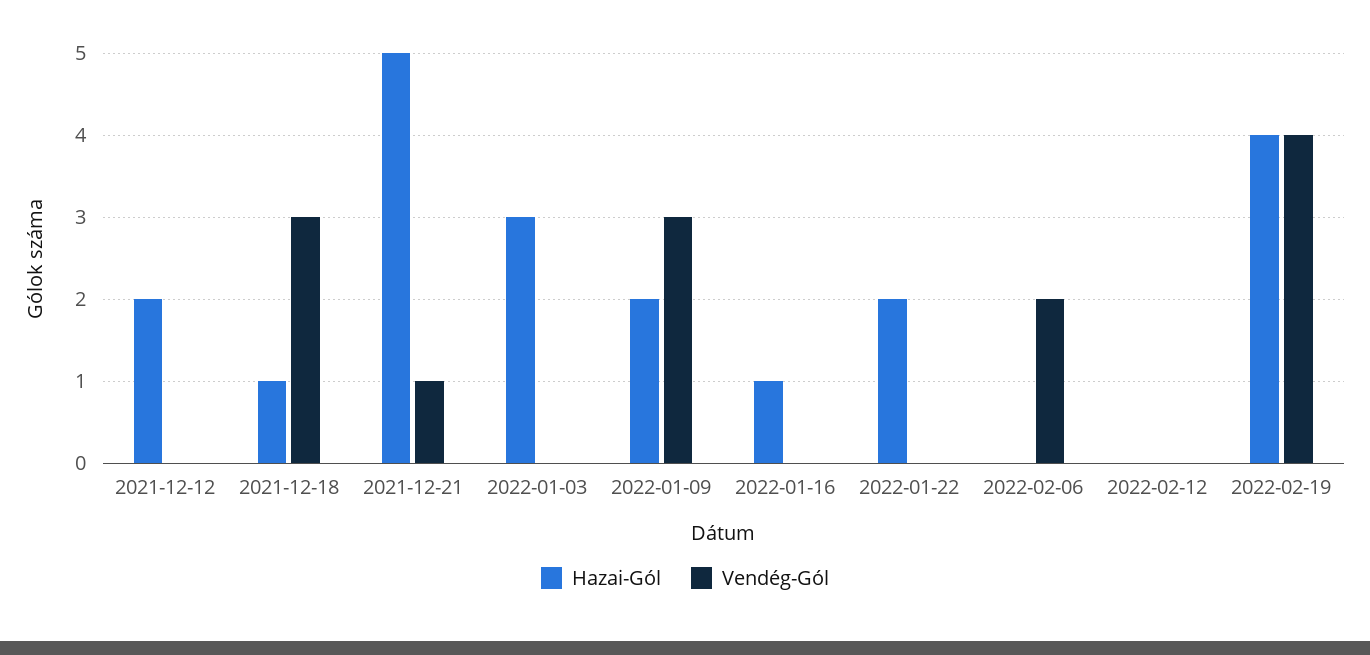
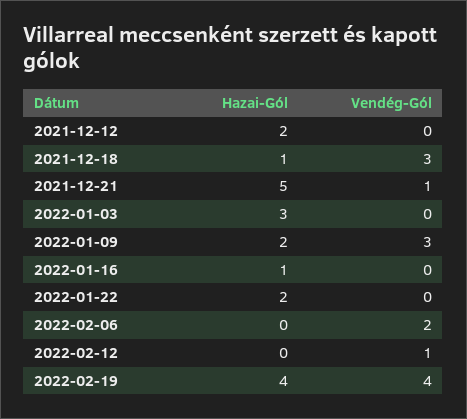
Vendég-Gól, 2022-02-12: 0 -> 1

